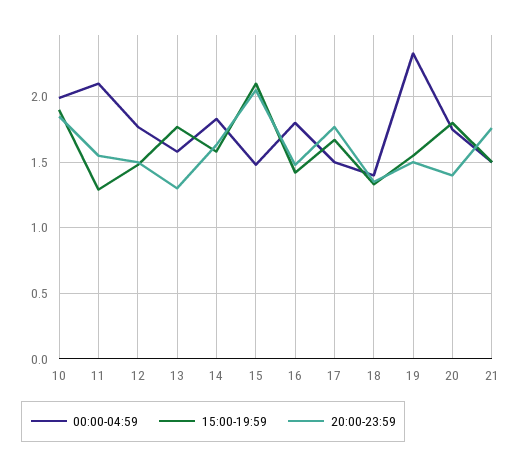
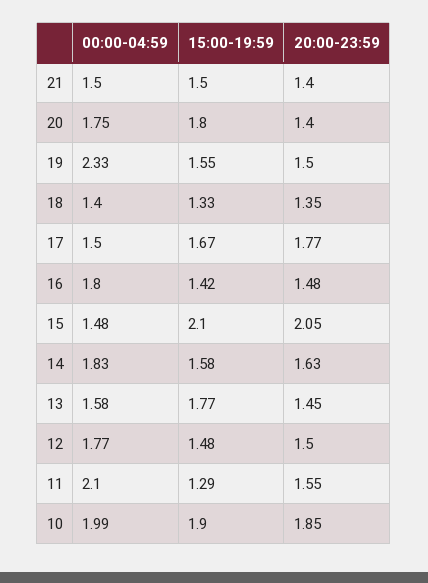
20:00-23:59, 13: 1.3 -> 1.45
20:00-23:59, 21: 1.75 -> 1.4

